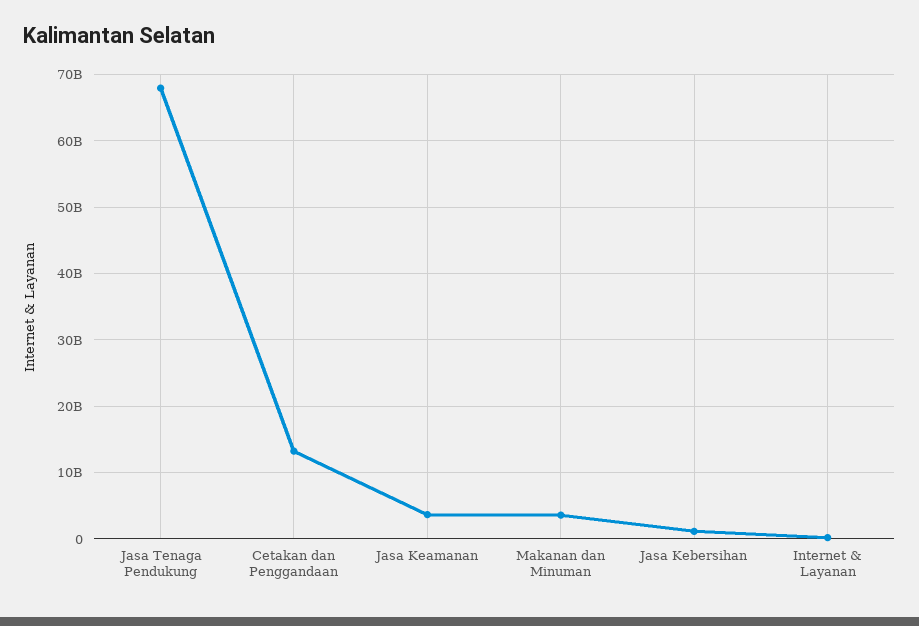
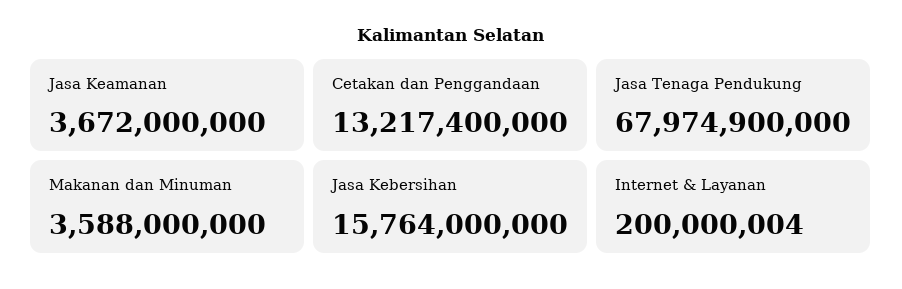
Jasa Kebersihan: 1000000000 -> 15764000000

